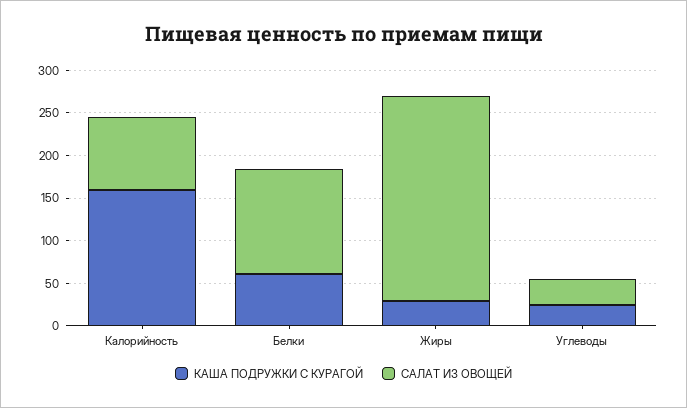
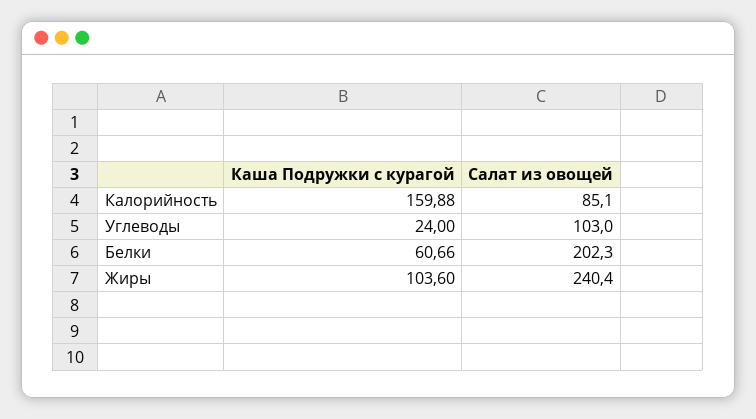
САЛАТ ИЗ ОВОЩЕЙ, Белки: 120 -> 202.3
КАША ПОДРУЖКИ С КУРАГОЙ, Жиры: 30 -> 103.6
САЛАТ ИЗ ОВОЩЕЙ, Углеводы: 30 -> 103

